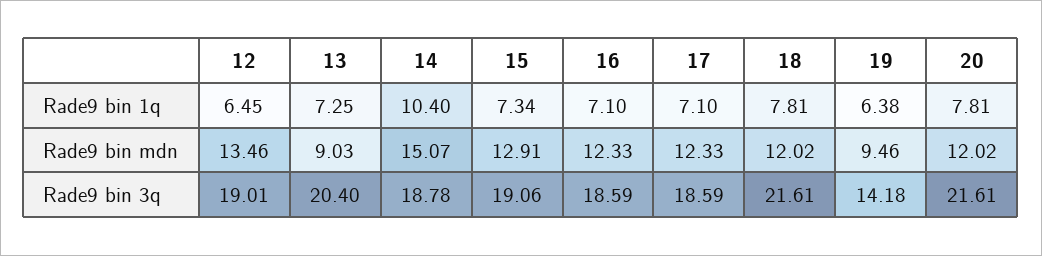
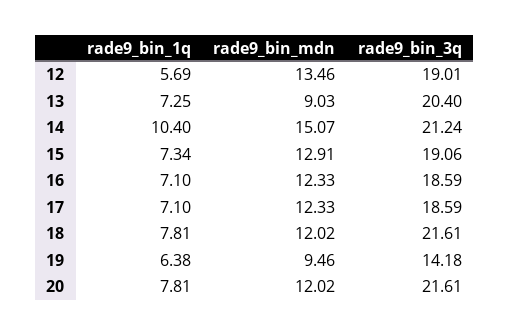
12, Rade9 bin 1q: 6.45 -> 5.69
14, Rade9 bin 3q: 18.78 -> 21.24

